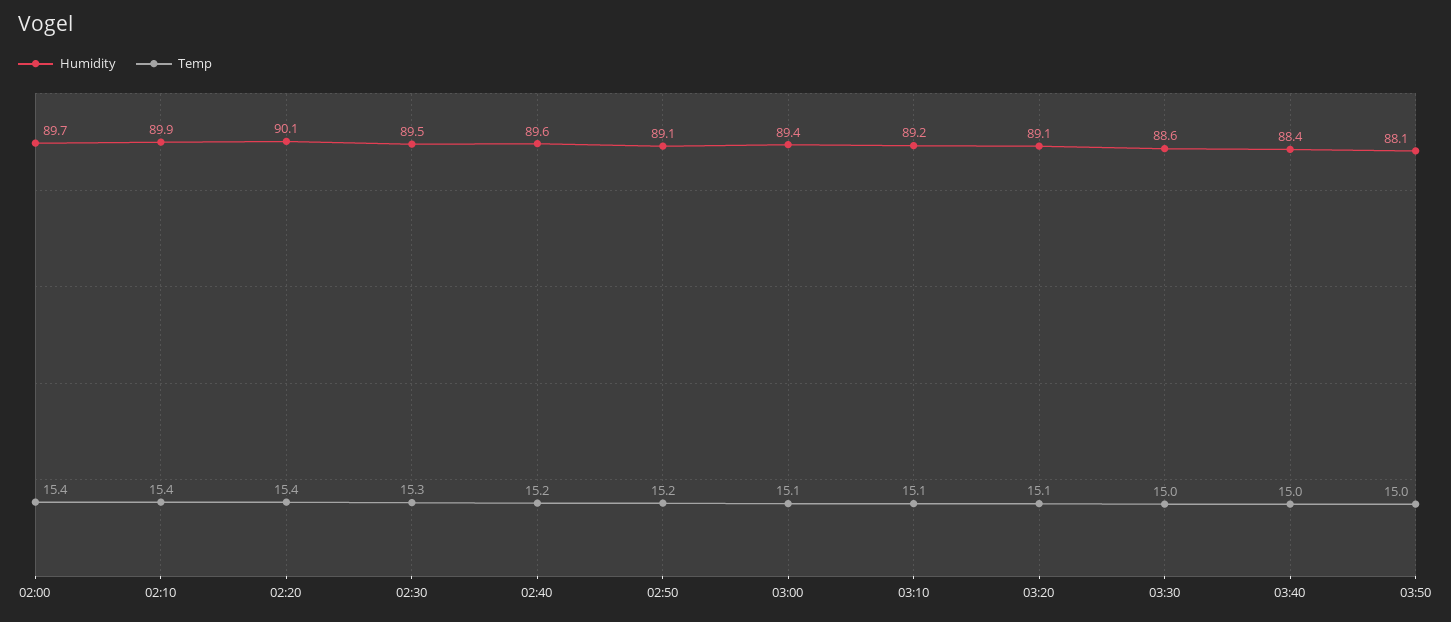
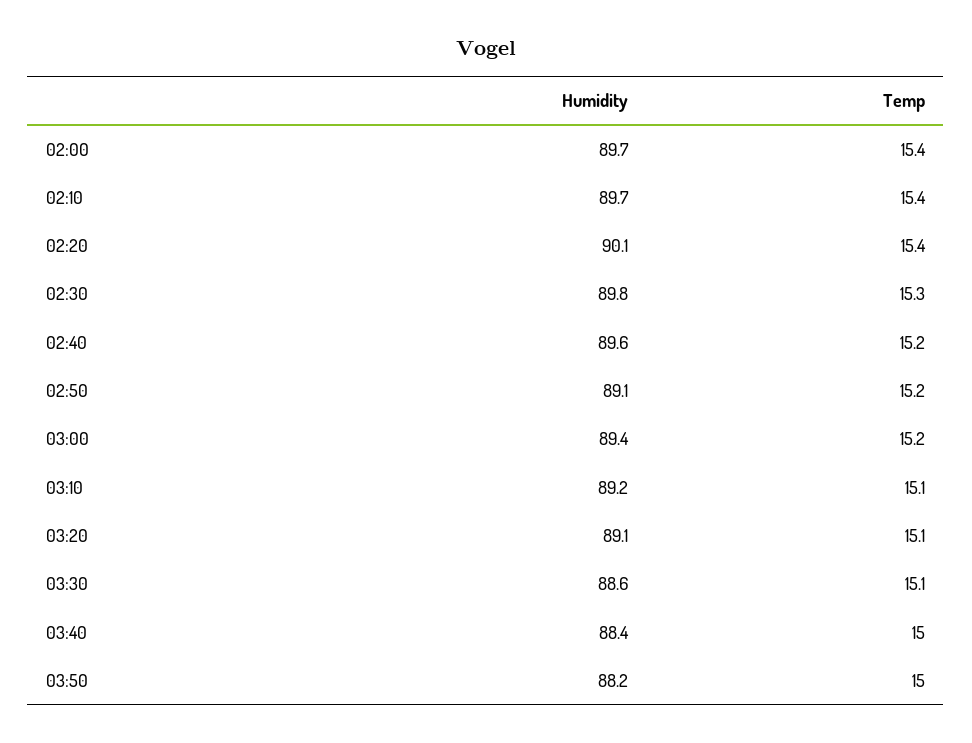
Humidity, 02:10: 89.9 -> 89.7
Humidity, 02:30: 89.5 -> 89.8
Temp, 03:00: 15.1 -> 15.2
Temp, 03:30: 15 -> 15.1
Humidity, 03:50: 88.1 -> 88.2

